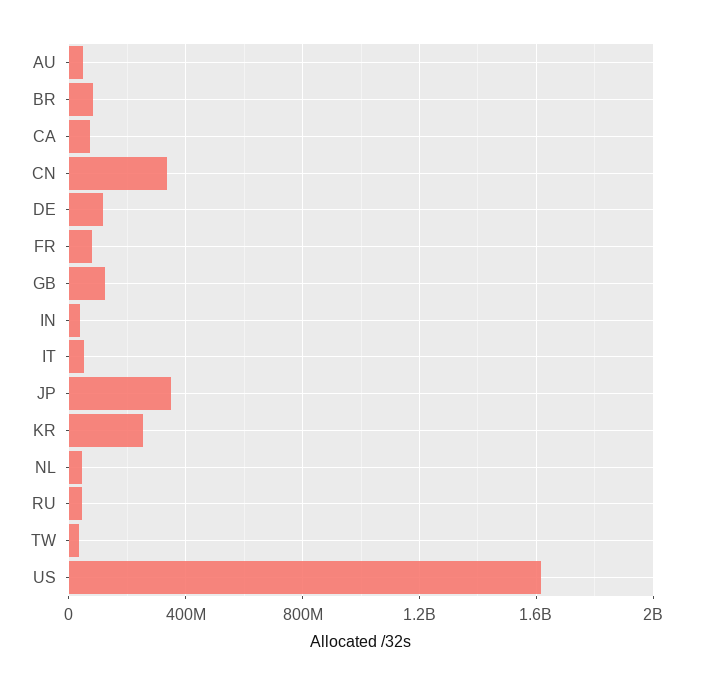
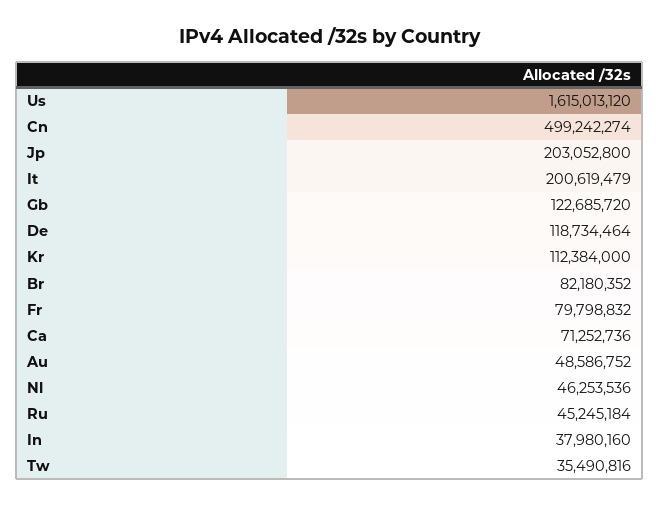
CN: 350000000 -> 499242274
IT: 50000000 -> 200619479
JP: 350000000 -> 203052800
KR: 250000000 -> 112384000

